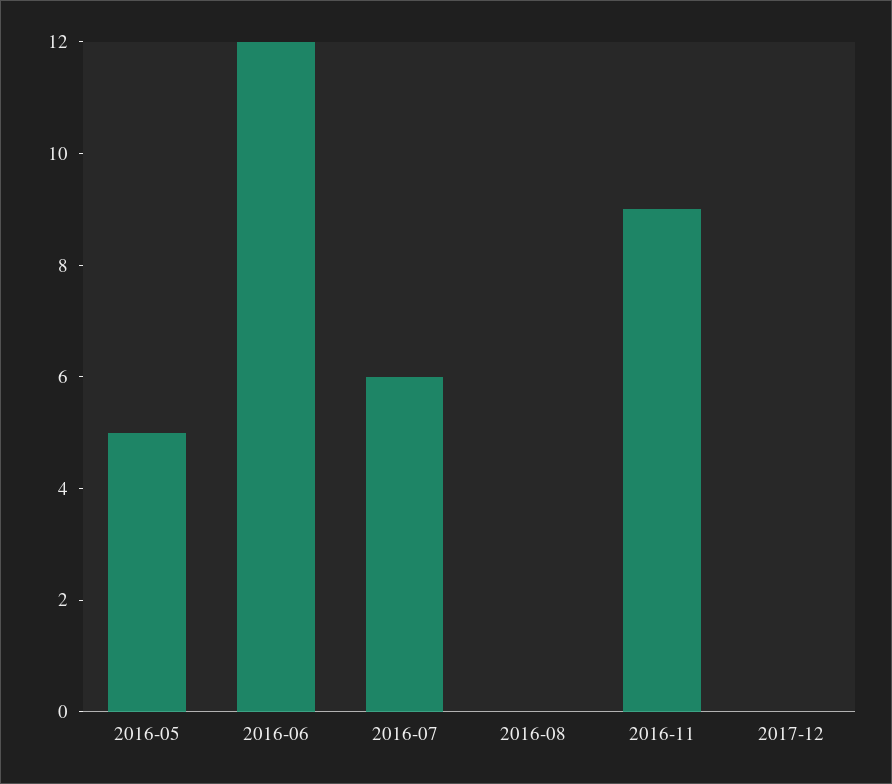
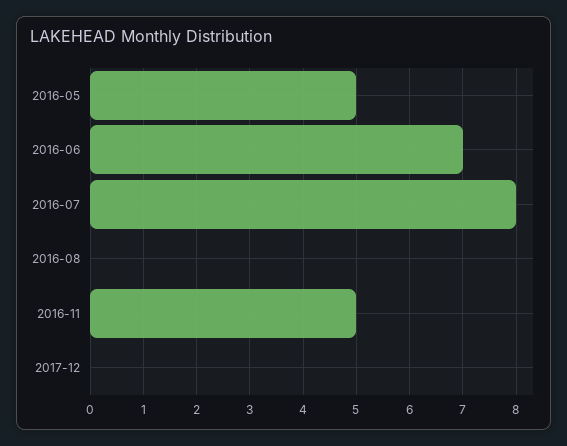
2016-06: 12 -> 7
2016-07: 6 -> 8
2016-11: 9 -> 5

